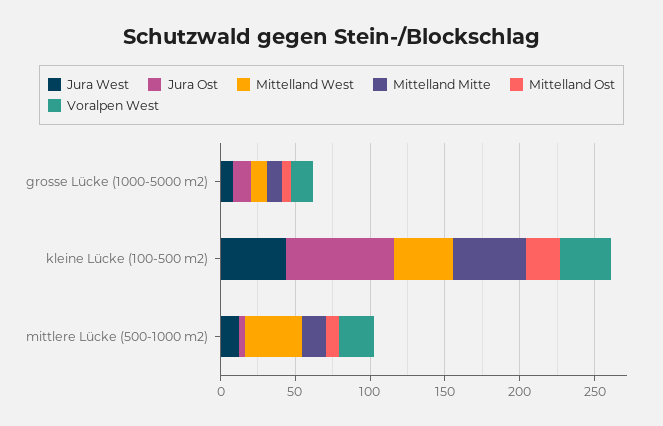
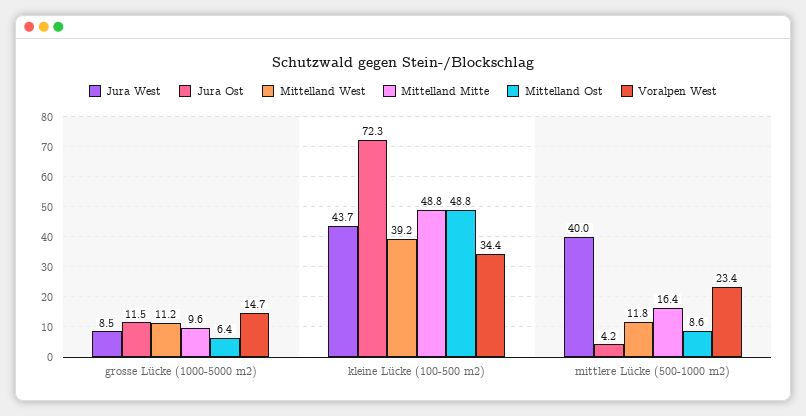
Mittelland Ost, kleine Lücke (100-500 m2): 20 -> 48.8
Jura West, mittlere Lücke (500-1000 m2): 10 -> 40
Mittelland West, mittlere Lücke (500-1000 m2): 40 -> 11.8

